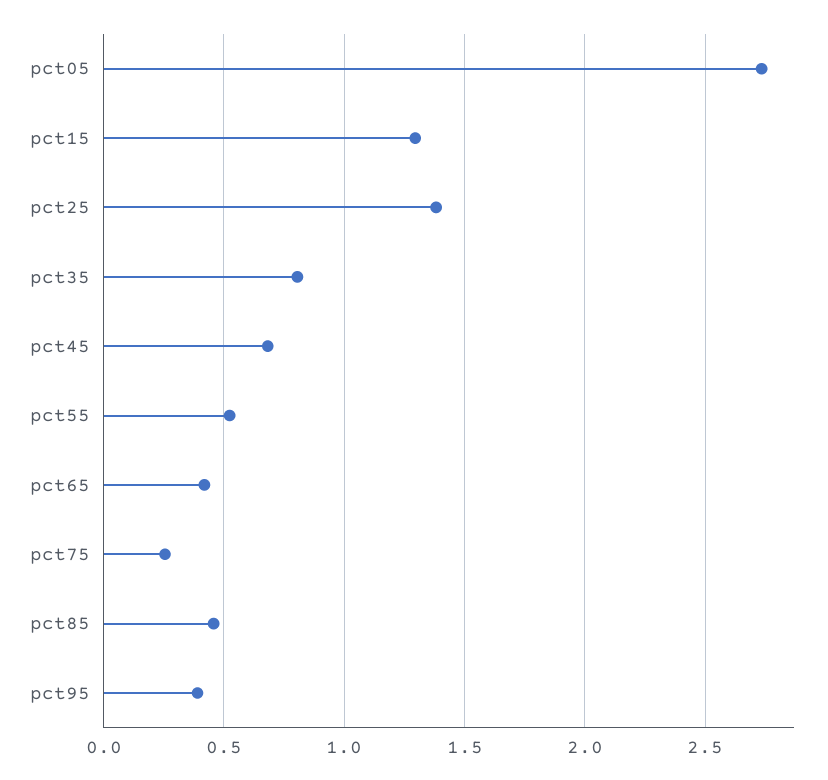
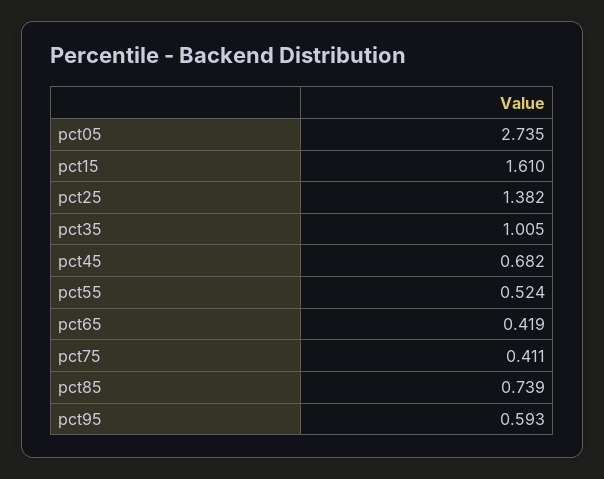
pct15: 1.3 -> 1.61
pct35: 0.8 -> 1.005
pct75: 0.25 -> 0.411
pct85: 0.45 -> 0.739
pct95: 0.4 -> 0.593

